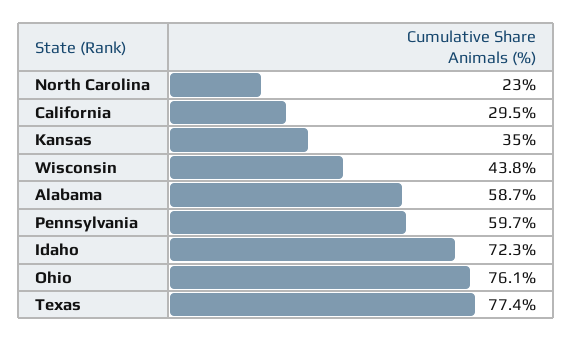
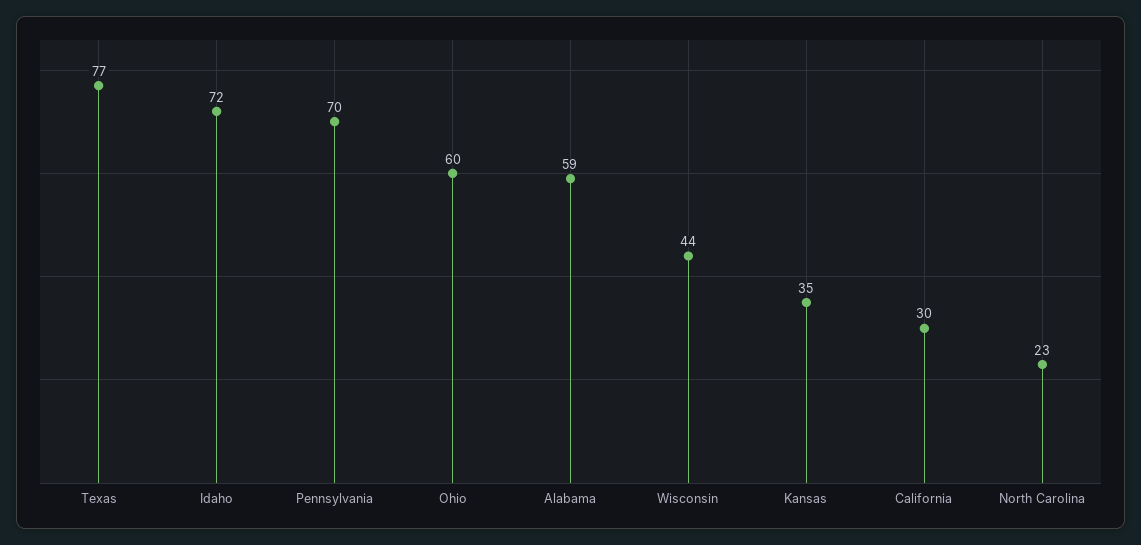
Pennsylvania: 59.7 -> 70
Ohio: 76.1 -> 60

